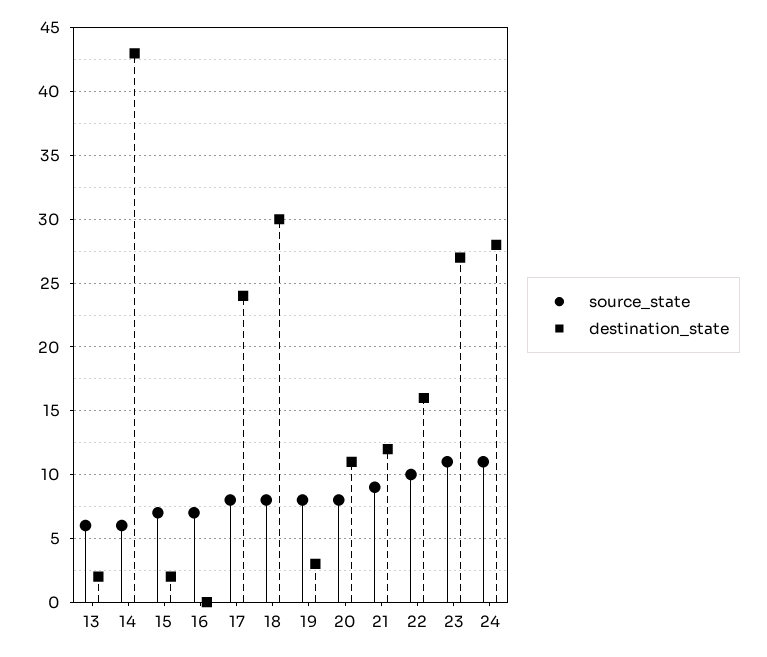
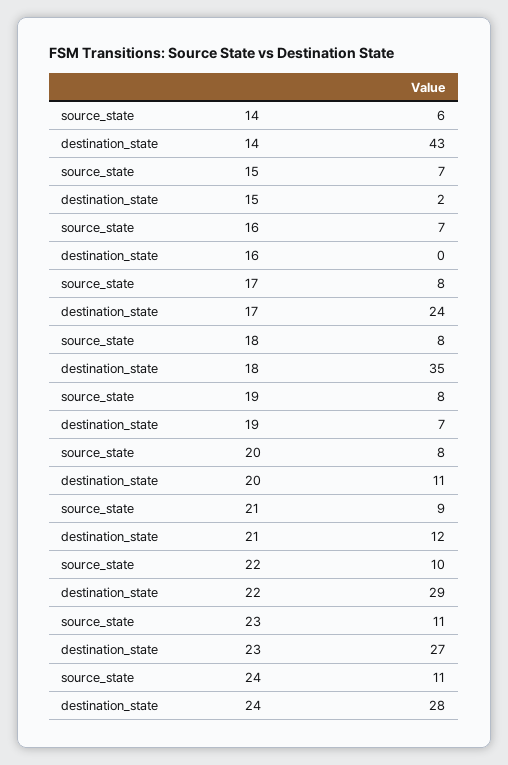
source_state, 13: 6 -> none
destination_state, 13: 2 -> none
destination_state, 18: 30 -> 35
destination_state, 19: 3 -> 7
destination_state, 22: 16 -> 29

